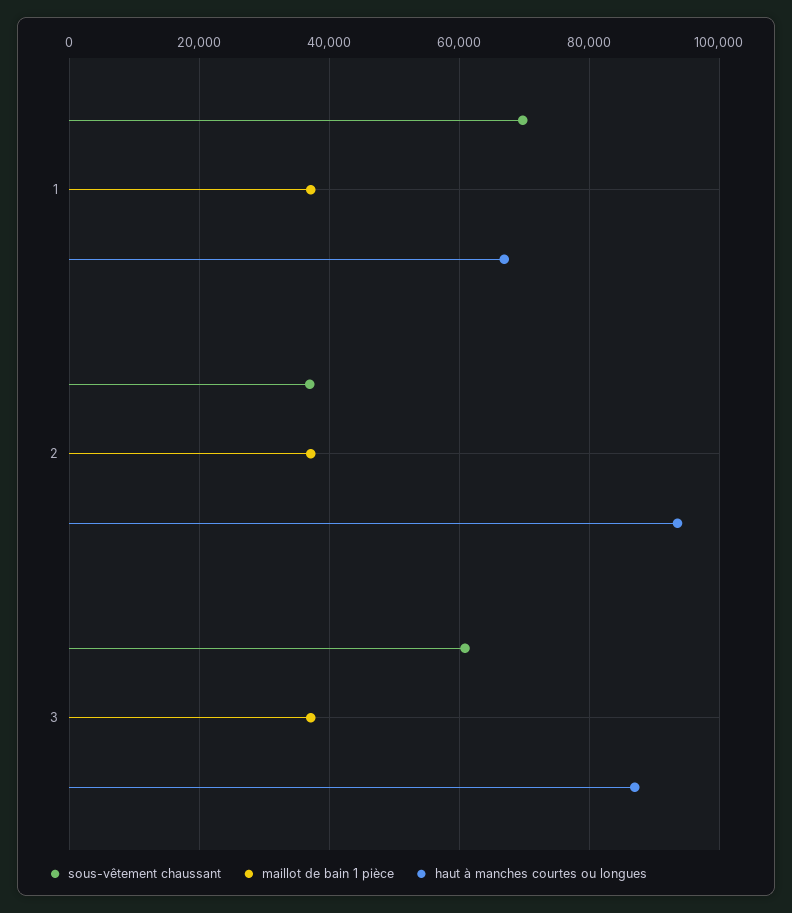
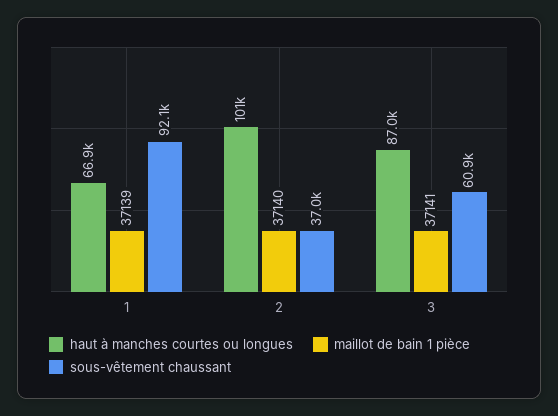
sous-vêtement chaussant, 1: 70000 -> 92100
haut à manches courtes ou longues, 2: 94000 -> 101000

